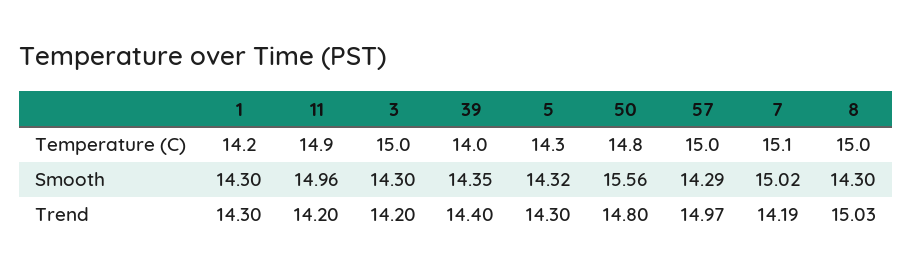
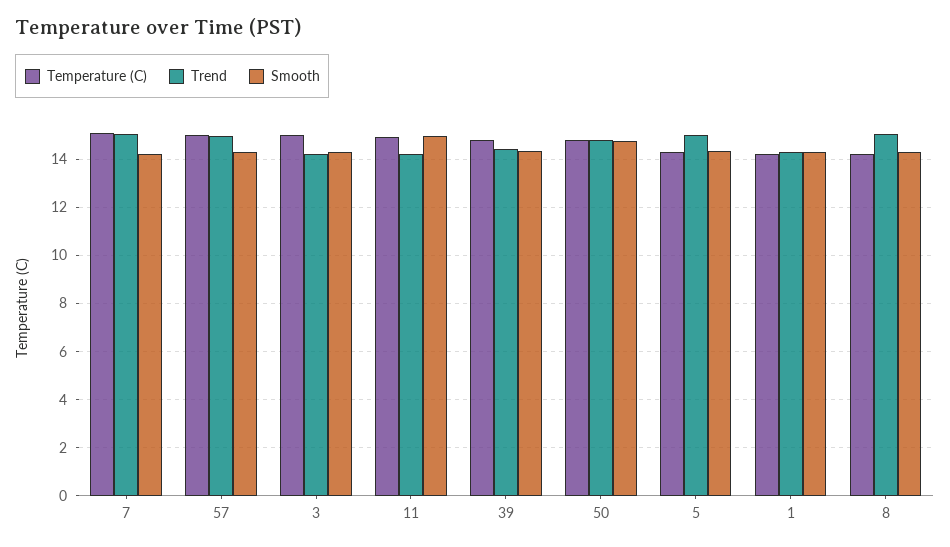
Temperature (C), 39: 14 -> 14.75
Temperature (C), 8: 15 -> 14.25
Smooth, 50: 15.56 -> 14.75
Smooth, 7: 15.02 -> 14.25
Trend, 5: 14.3 -> 15
Trend, 7: 14.19 -> 15

